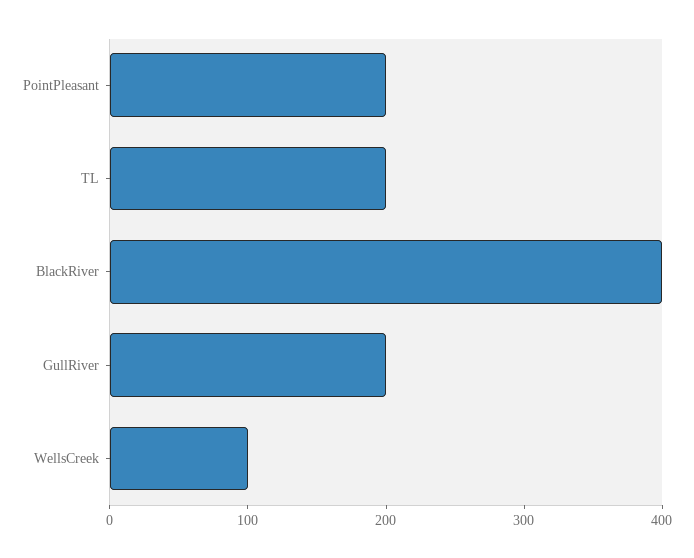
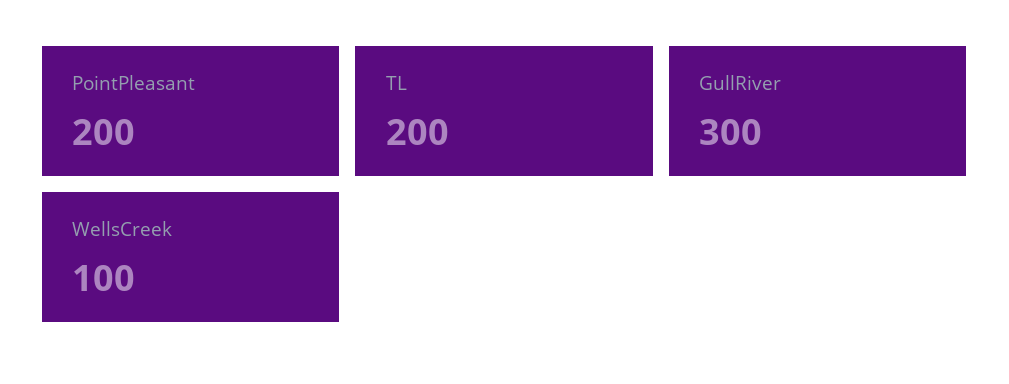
BlackRiver: 400 -> none
GullRiver: 200 -> 300

